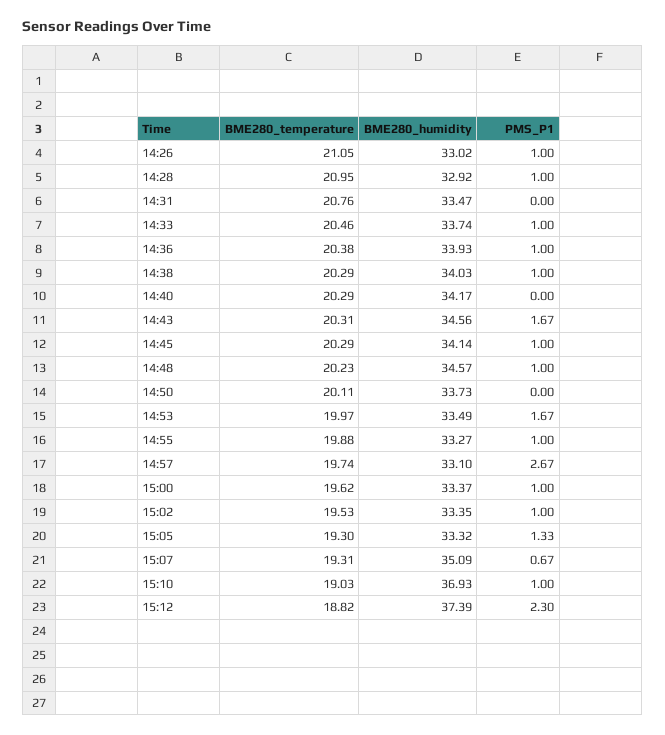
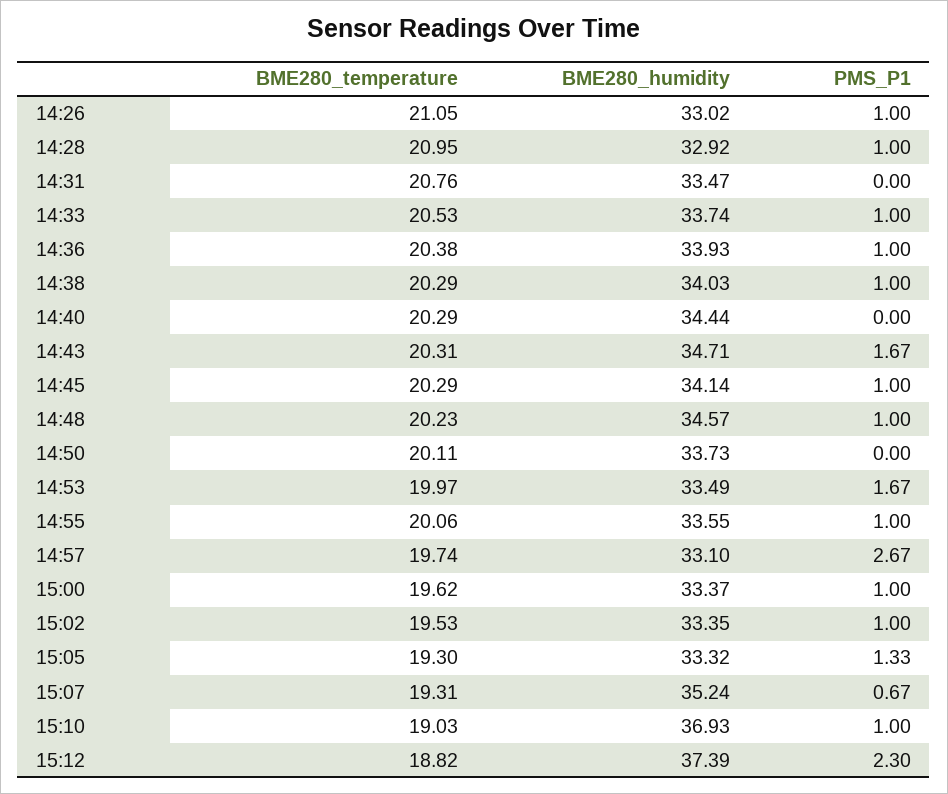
BME280_temperature, 14:33: 20.46 -> 20.53
BME280_humidity, 14:40: 34.17 -> 34.44
BME280_humidity, 14:43: 34.56 -> 34.71
BME280_temperature, 14:55: 19.88 -> 20.06
BME280_humidity, 14:55: 33.27 -> 33.55
BME280_humidity, 15:07: 35.09 -> 35.24

